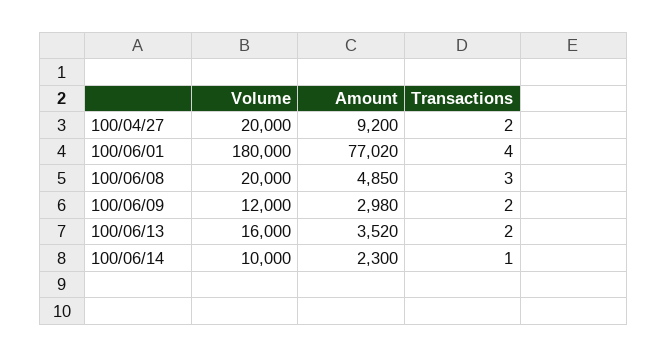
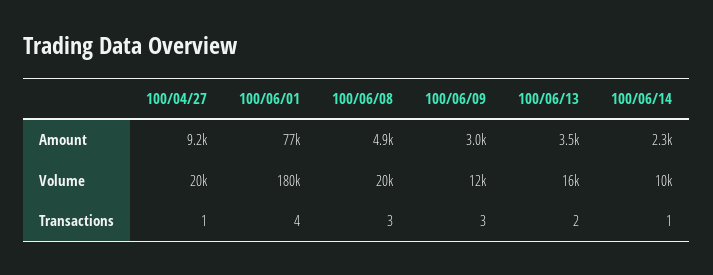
Transactions, 100/04/27: 2 -> 1
Transactions, 100/06/09: 2 -> 3

